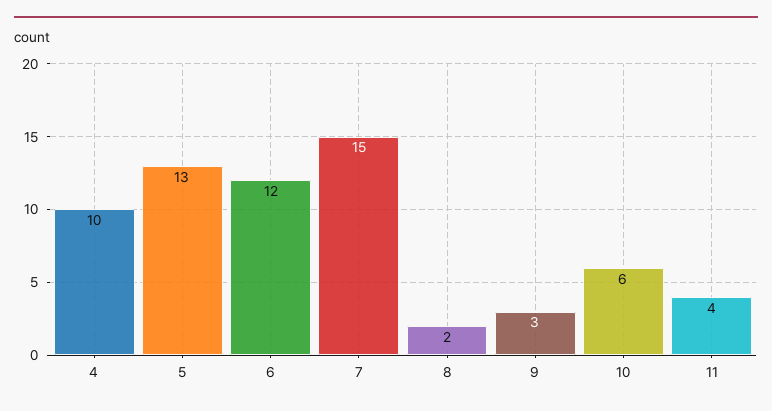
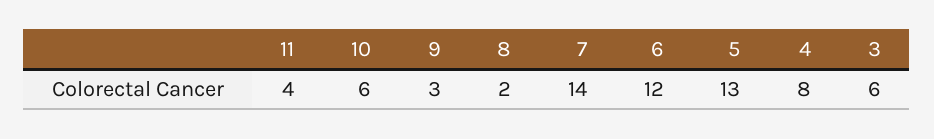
4: 10 -> 8
7: 15 -> 14
3: none -> 6

